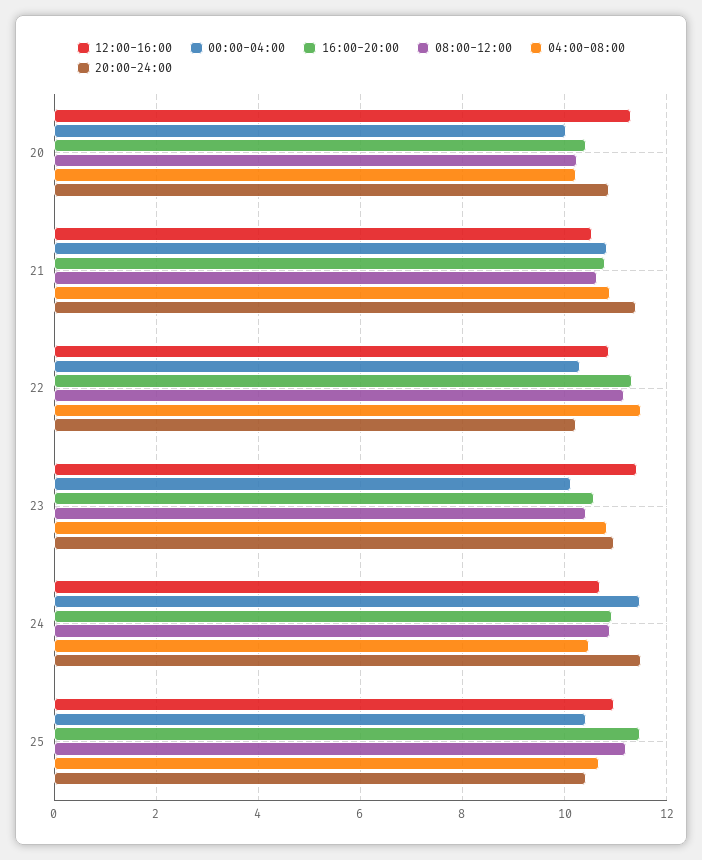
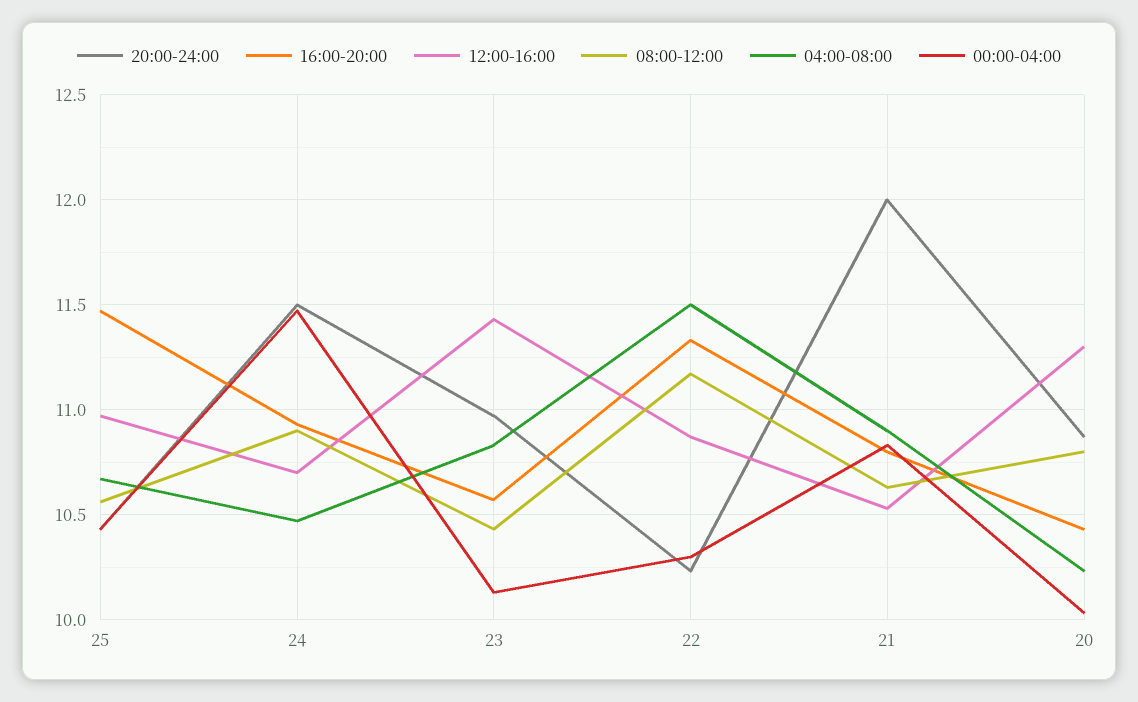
08:00-12:00, 20: 10.2 -> 10.8
20:00-24:00, 21: 11.4 -> 12
08:00-12:00, 25: 11.2 -> 10.55

